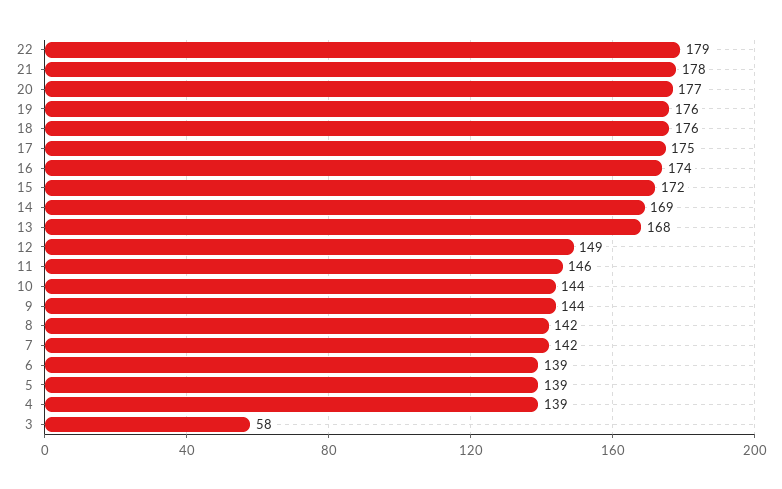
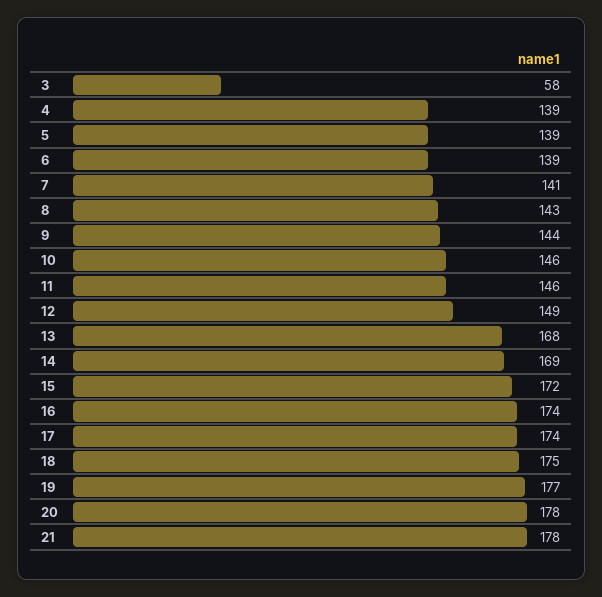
22: 179 -> none
20: 177 -> 178
19: 176 -> 177
18: 176 -> 175
17: 175 -> 174
10: 144 -> 146
8: 142 -> 143
7: 142 -> 141

